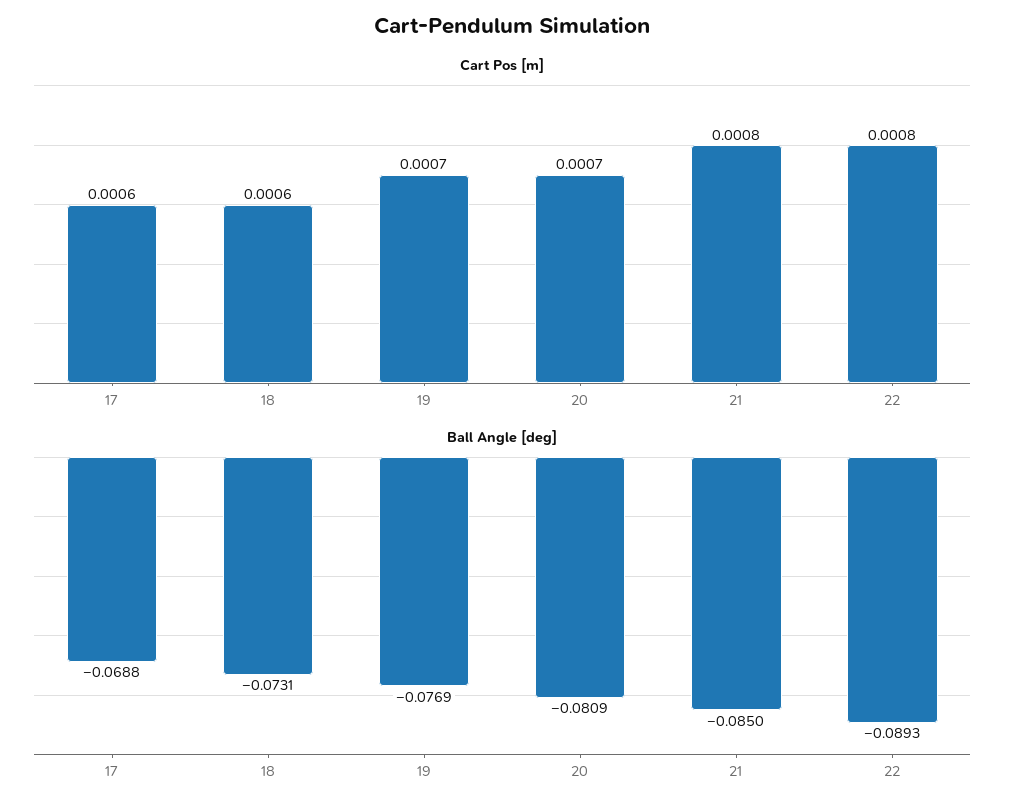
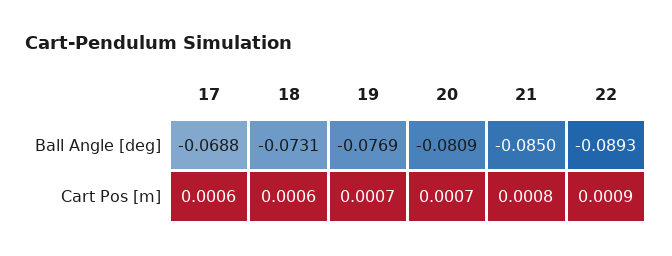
Cart Pos [m], 22: 0.0008 -> 0.0009

